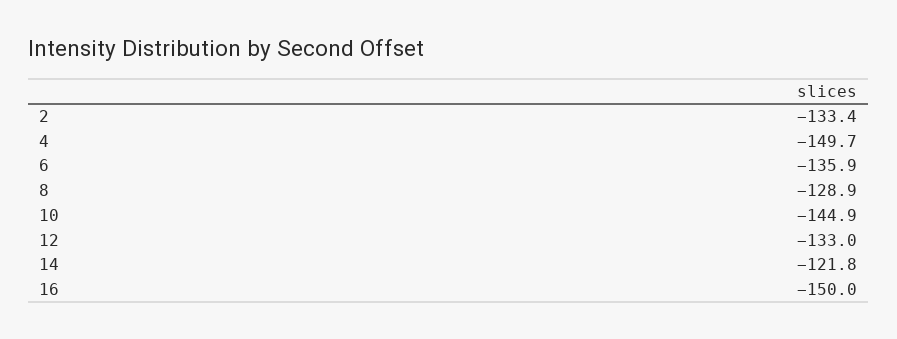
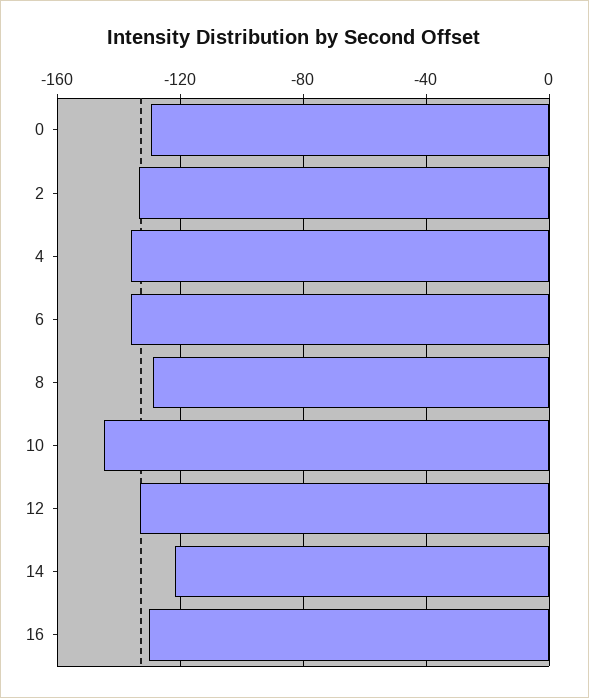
4: -149.7 -> -135
16: -150 -> -130
0: none -> -130

